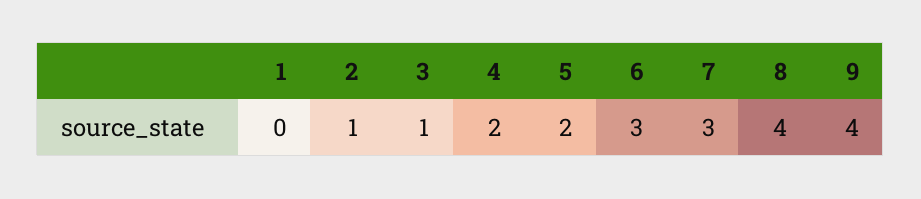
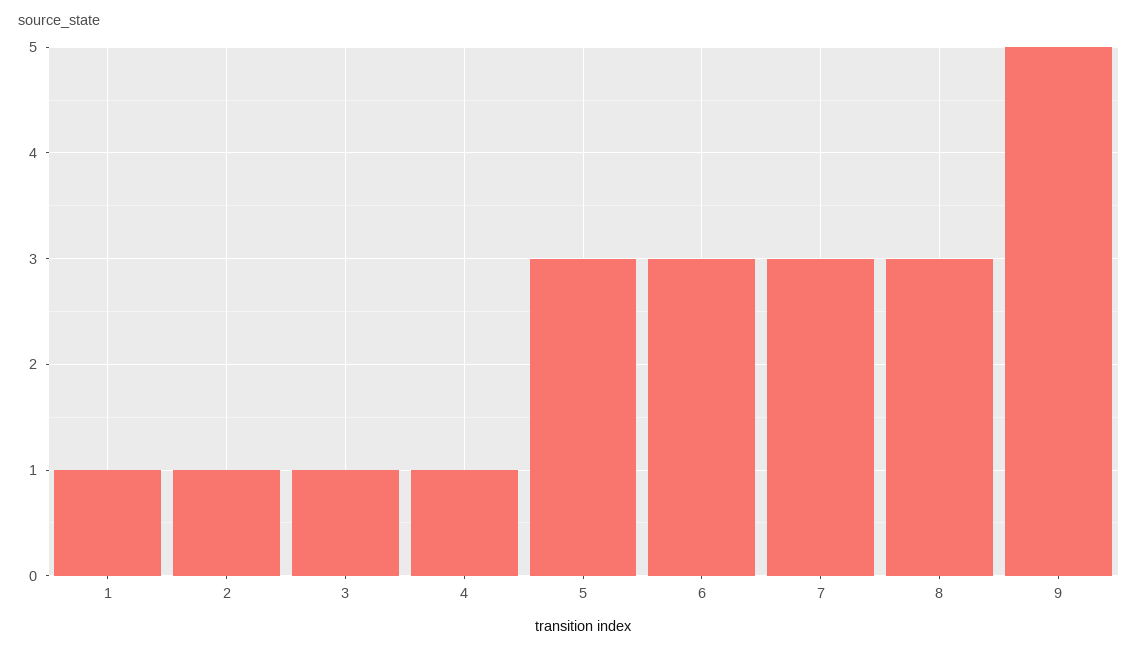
1: 0 -> 1
4: 2 -> 1
5: 2 -> 3
8: 4 -> 3
9: 4 -> 5

